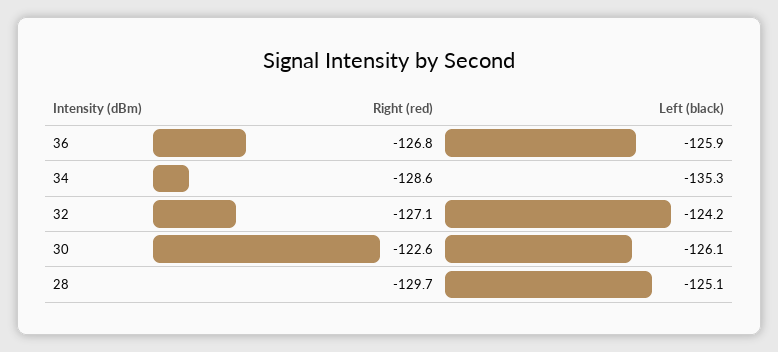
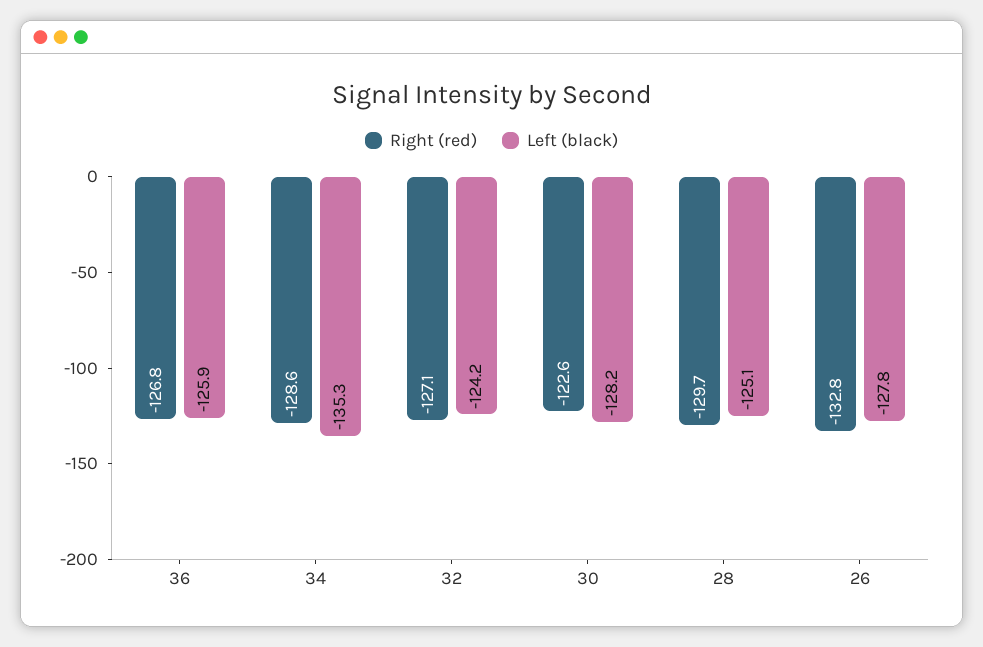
Left (black), 30: -126.1 -> -128.2
Right (red), 26: none -> -132.8
Left (black), 26: none -> -127.8

